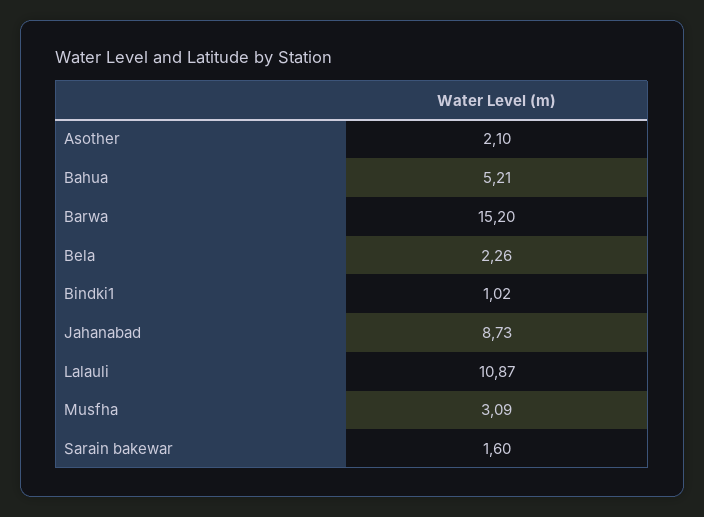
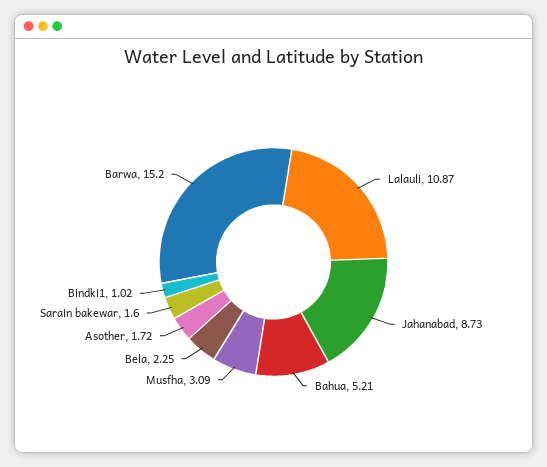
Asother: 2.1 -> 1.72
Bela: 2.26 -> 2.25

